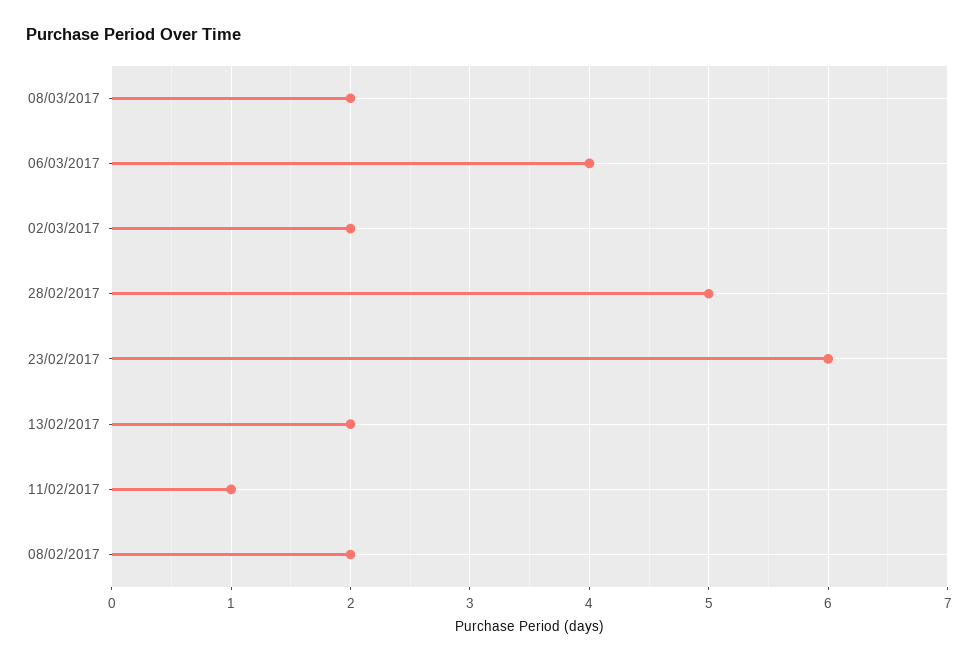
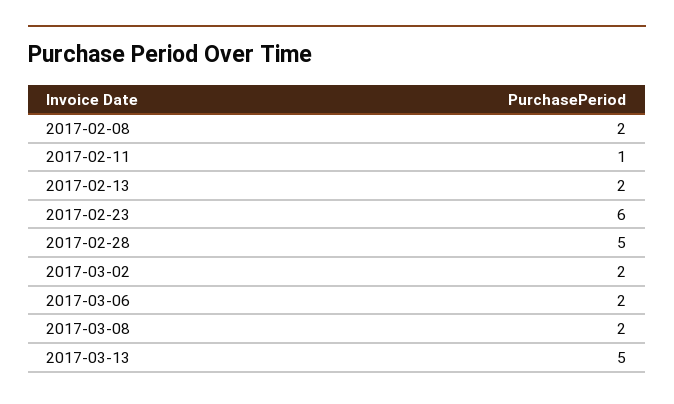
06/03/2017: 4 -> 2
2017-03-13: none -> 5

